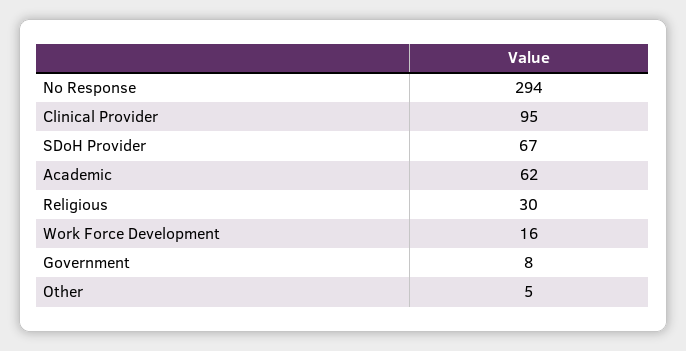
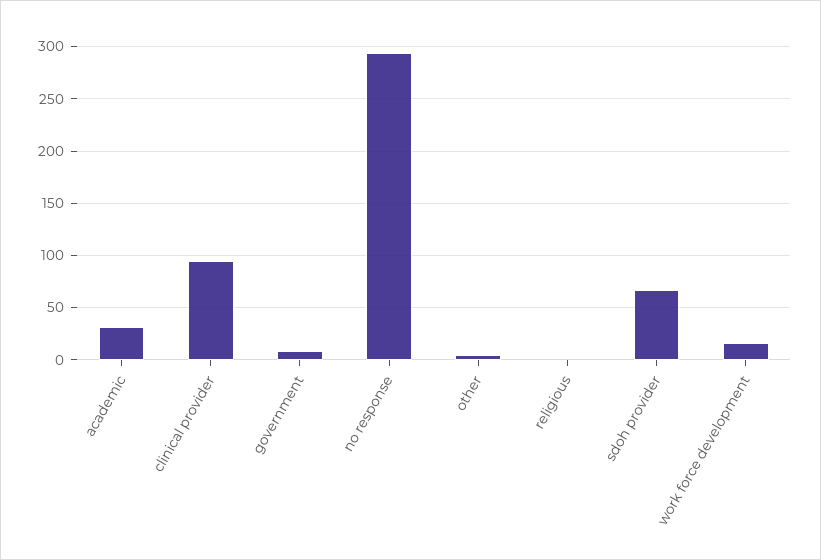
Academic: 62 -> 30
Religious: 30 -> 0

